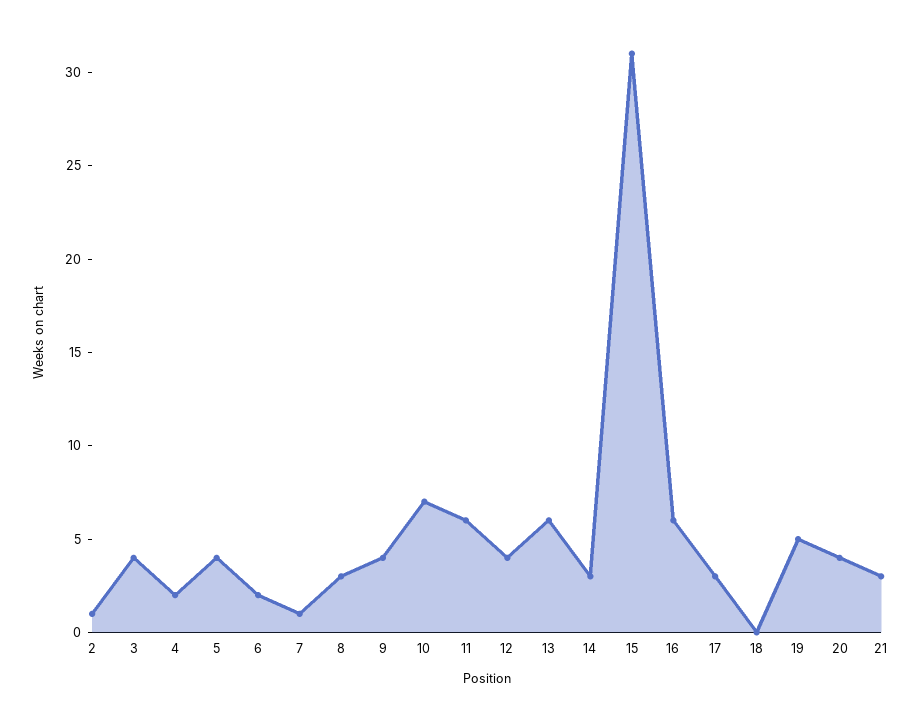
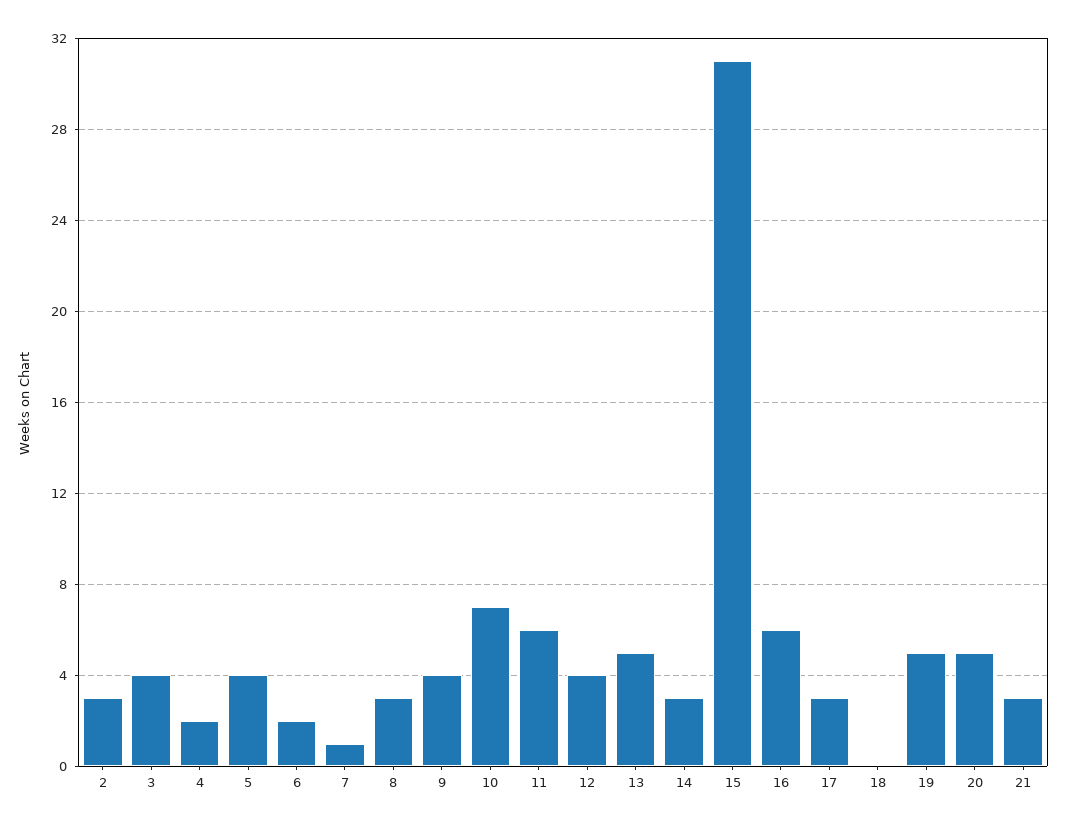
2: 1 -> 3
13: 6 -> 5
20: 4 -> 5

